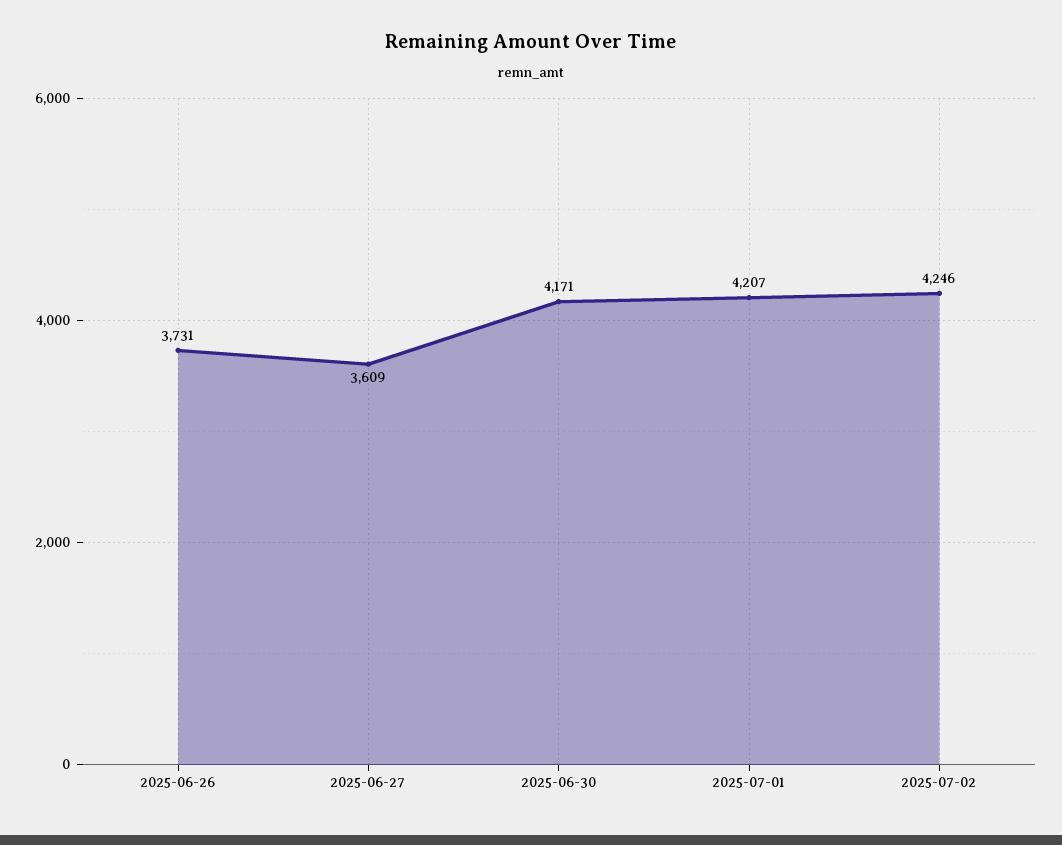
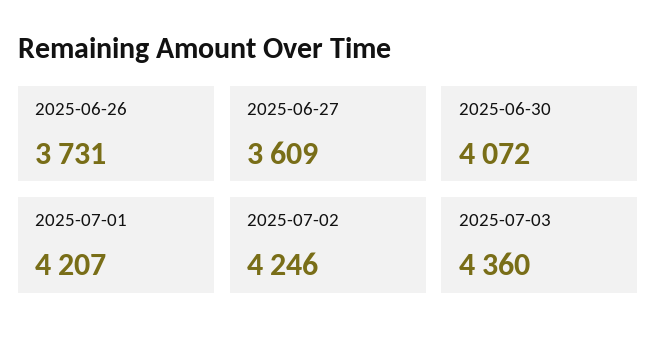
2025-06-30: 4171 -> 4072
2025-07-03: none -> 4360

